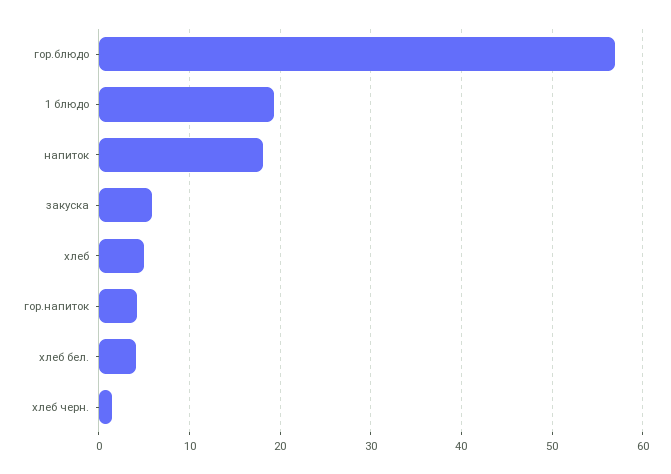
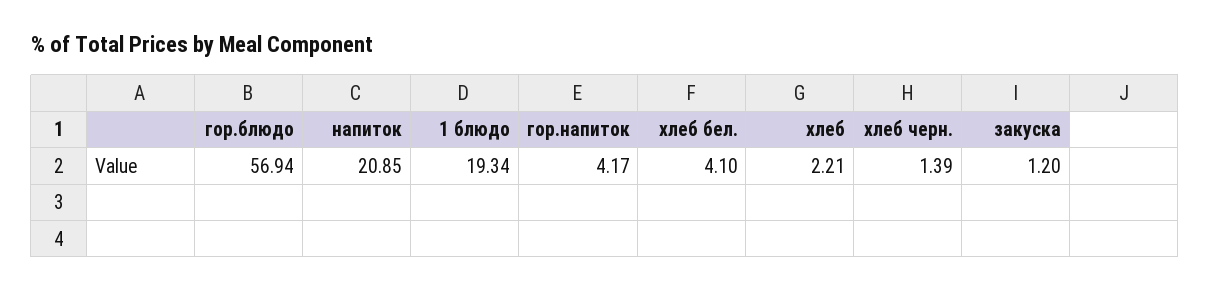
напиток: 18 -> 20.85
закуска: 6 -> 1.2
хлеб: 5 -> 2.21

